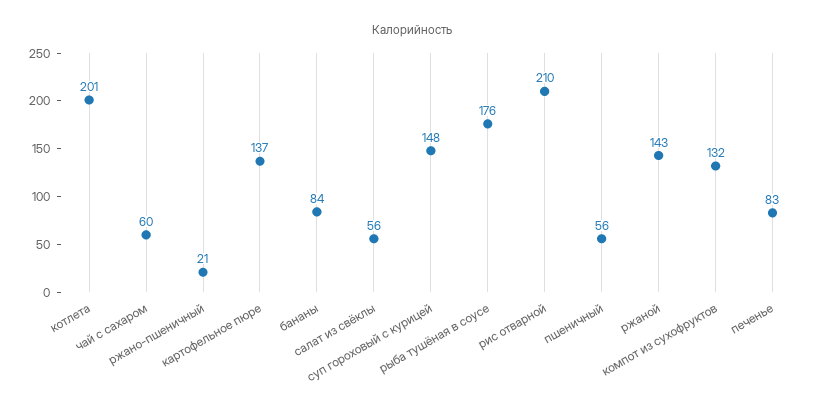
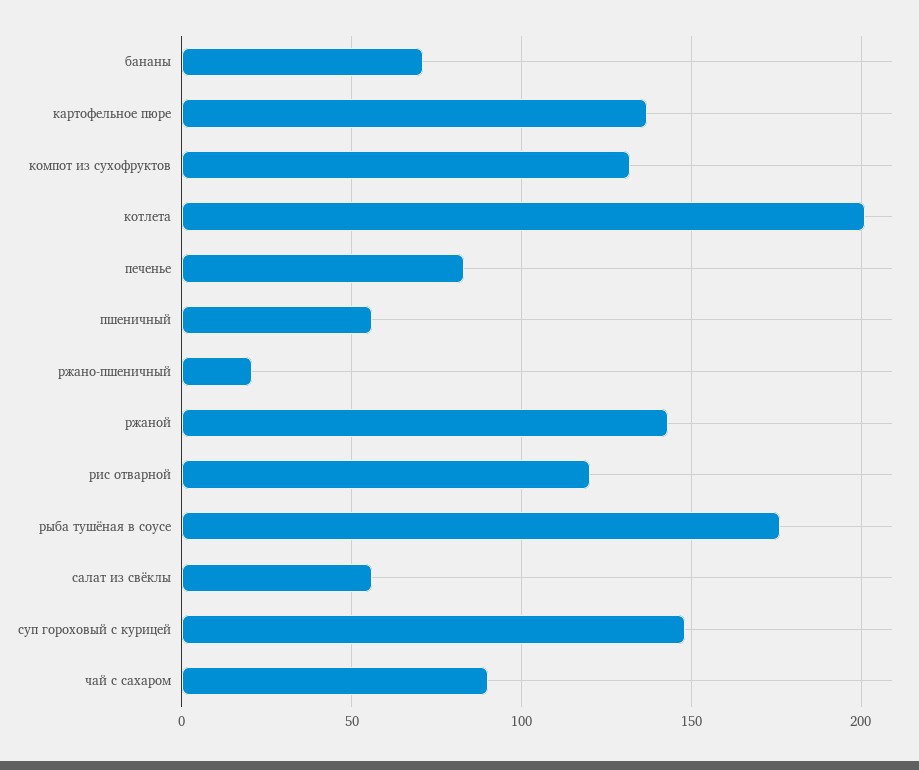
чай с сахаром: 60 -> 90
бананы: 84 -> 70
рис отварной: 210 -> 120

